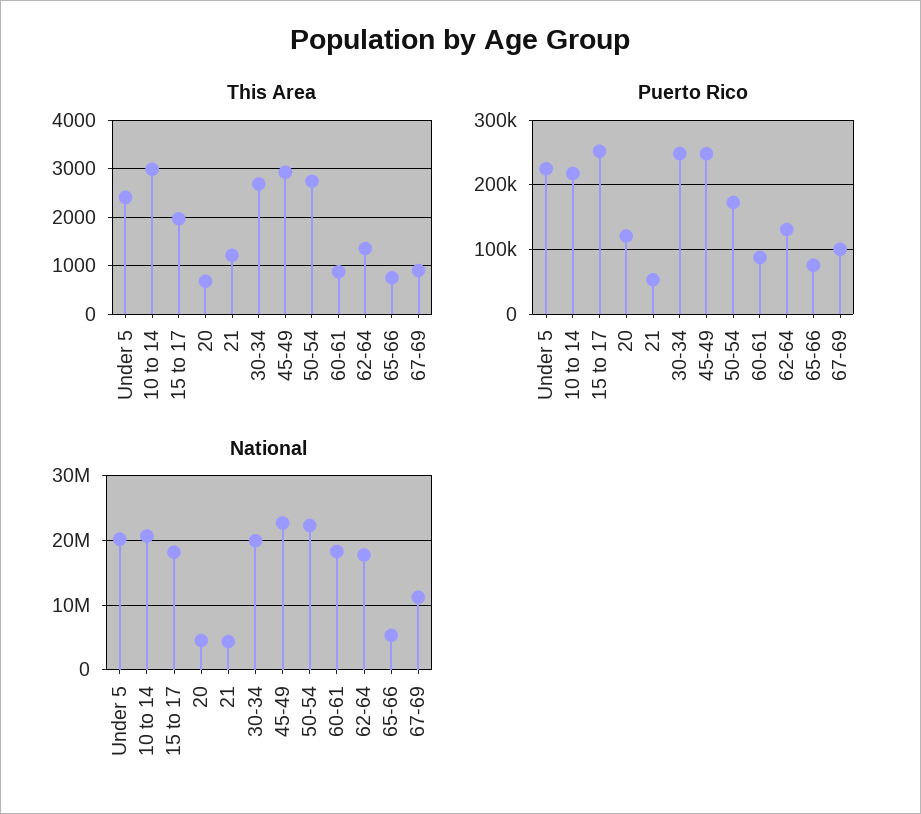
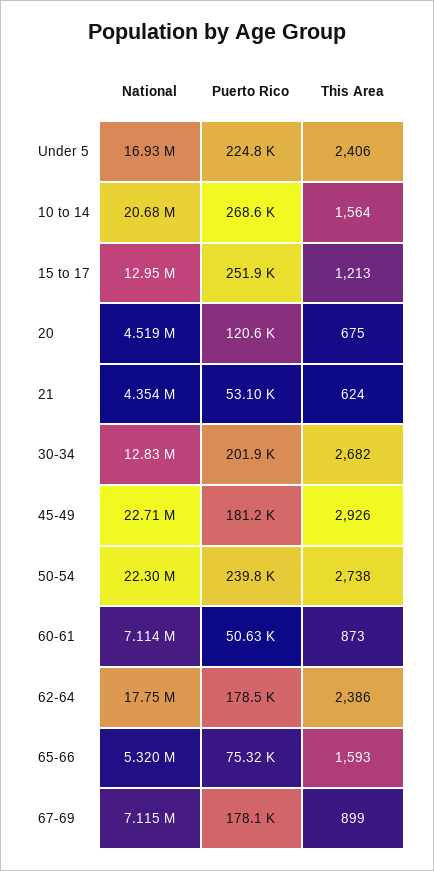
This Area, 10 to 14: 3000 -> 1564
This Area, 15 to 17: 2000 -> 1213
This Area, 21: 1200 -> 624
This Area, 62-64: 1400 -> 2386
This Area, 65-66: 800 -> 1593
Puerto Rico, 10 to 14: 220000 -> 268600
Puerto Rico, 30-34: 250000 -> 201900
Puerto Rico, 45-49: 250000 -> 181200
Puerto Rico, 50-54: 170000 -> 239800
Puerto Rico, 60-61: 90000 -> 50630
Puerto Rico, 62-64: 130000 -> 178500
Puerto Rico, 67-69: 100000 -> 178100
National, Under 5: 20000000 -> 16930000
National, 15 to 17: 18000000 -> 12950000
National, 30-34: 20000000 -> 12830000
National, 60-61: 18000000 -> 7114000
National, 67-69: 11000000 -> 7115000

